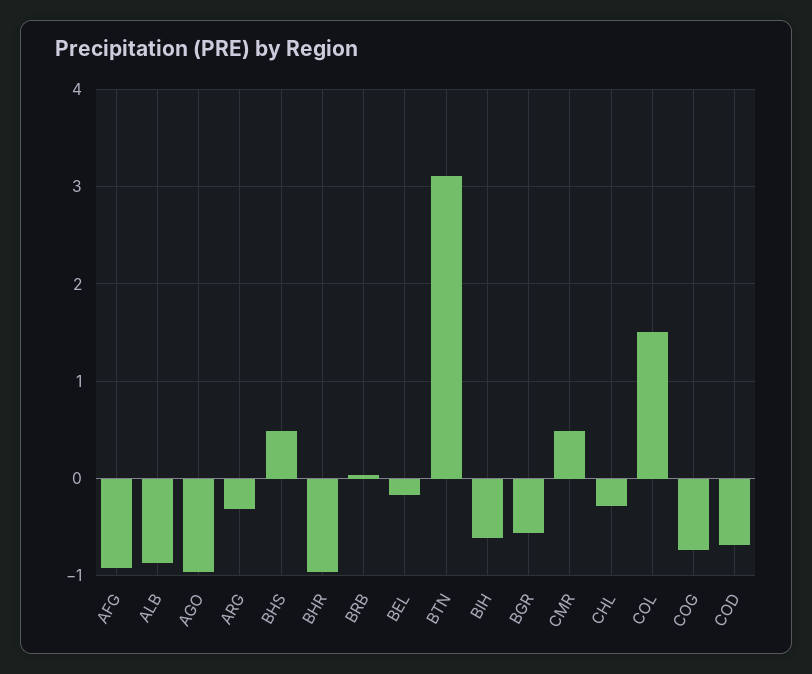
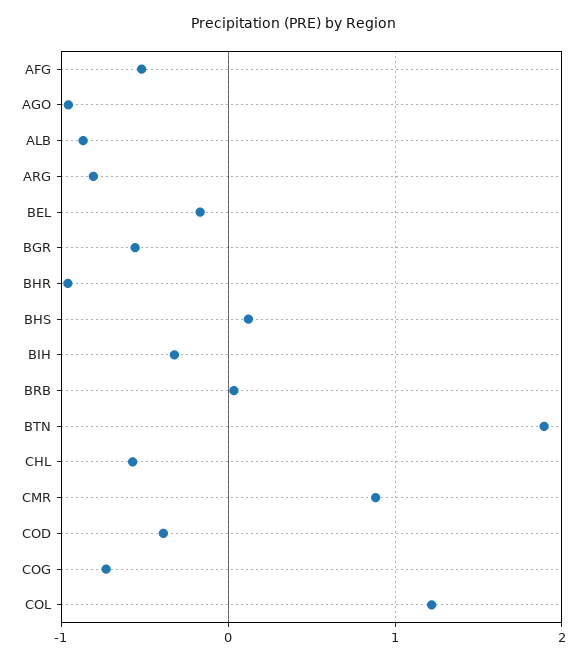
AFG: -0.9 -> -0.5
ARG: -0.3 -> -0.8
BHS: 0.5 -> 0.1
BTN: 3.1 -> 1.9
BIH: -0.6 -> -0.3
CMR: 0.5 -> 0.9
CHL: -0.3 -> -0.6
COL: 1.5 -> 1.2
COD: -0.7 -> -0.4

